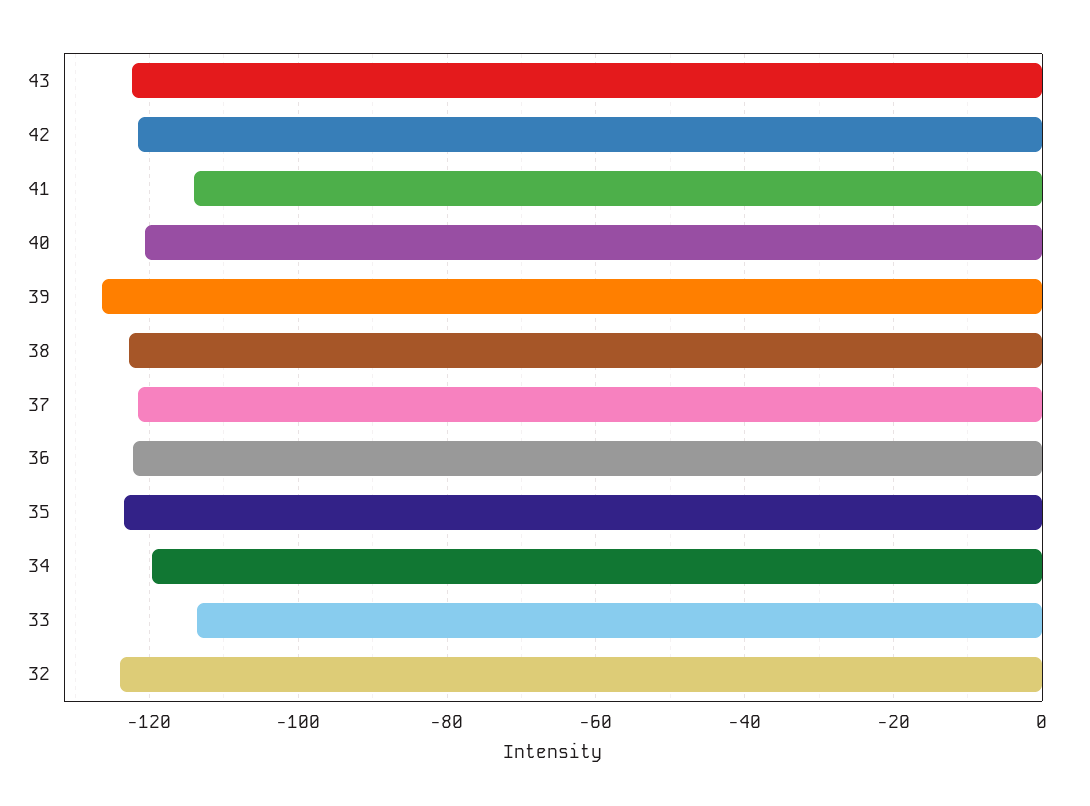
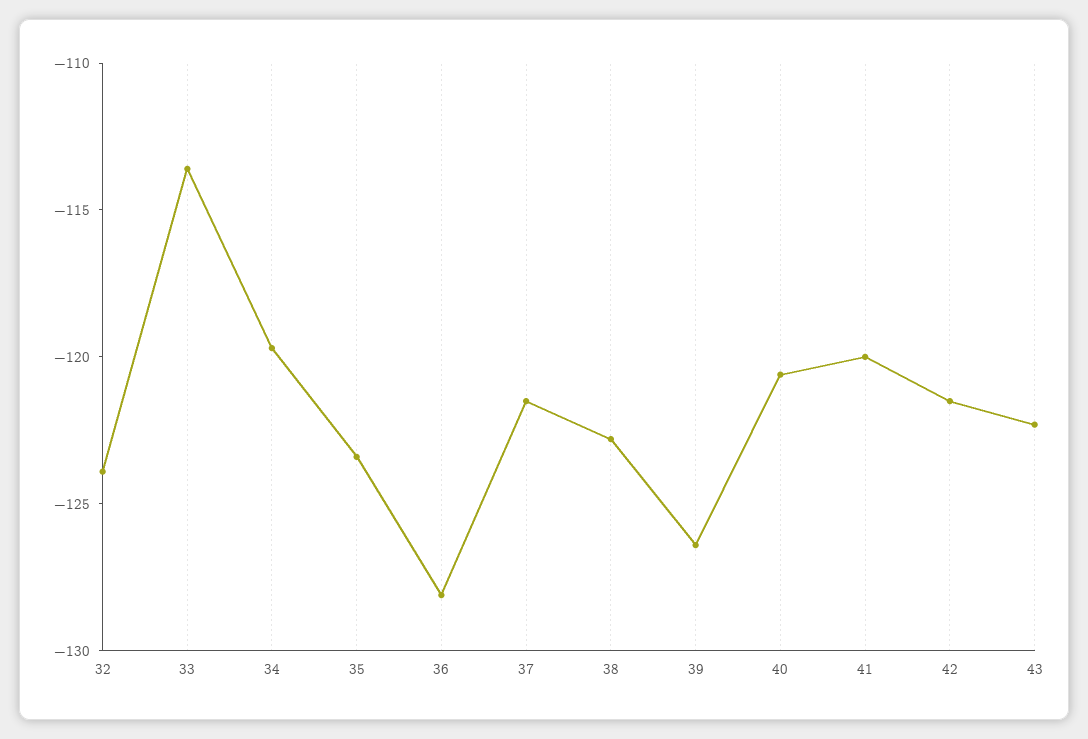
41: -114 -> -120
36: -122 -> -128

